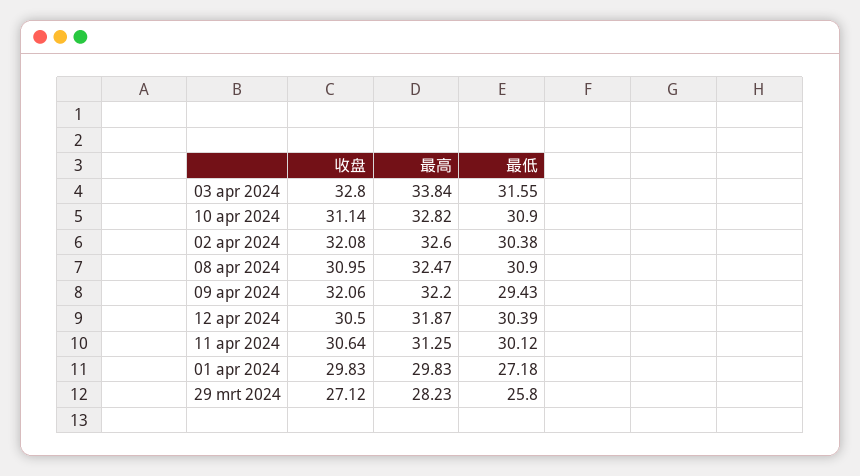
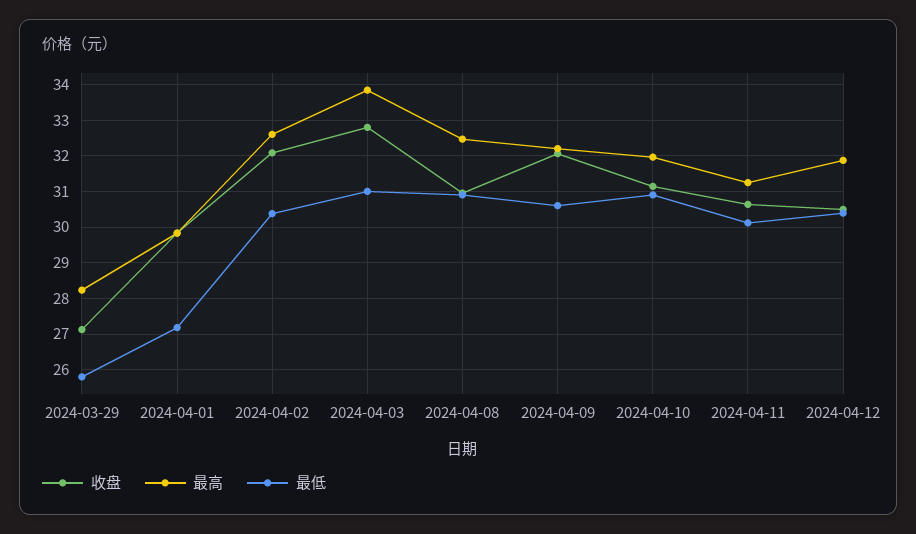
最低, 03 apr 2024: 31.55 -> 31
最高, 10 apr 2024: 32.82 -> 32
最低, 09 apr 2024: 29.43 -> 30.6

